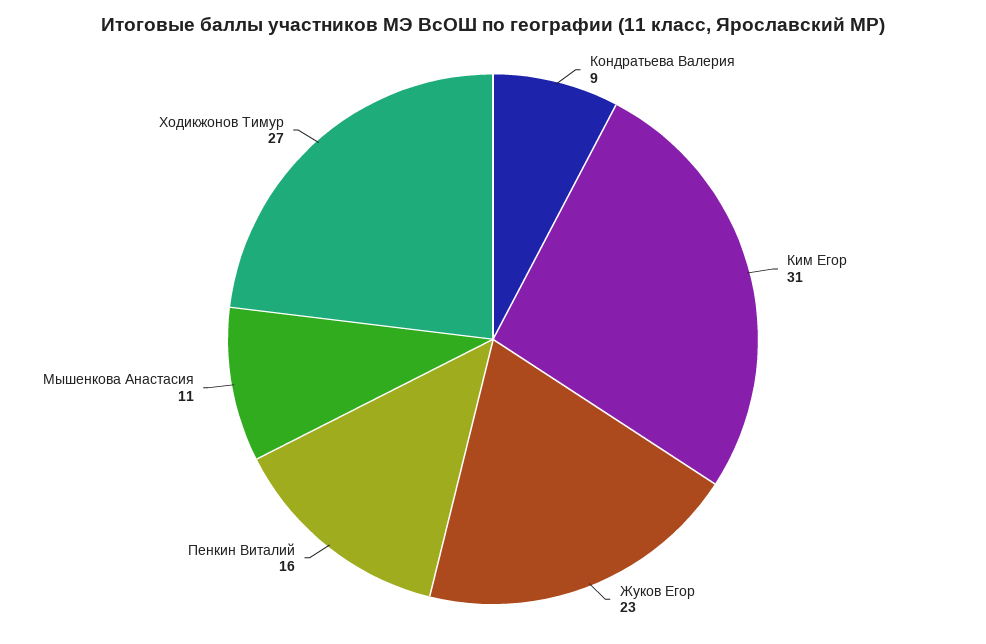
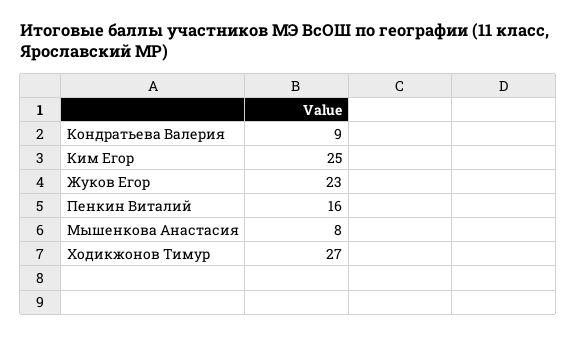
Ким Егор: 31 -> 25
Мышенкова Анастасия: 11 -> 8

